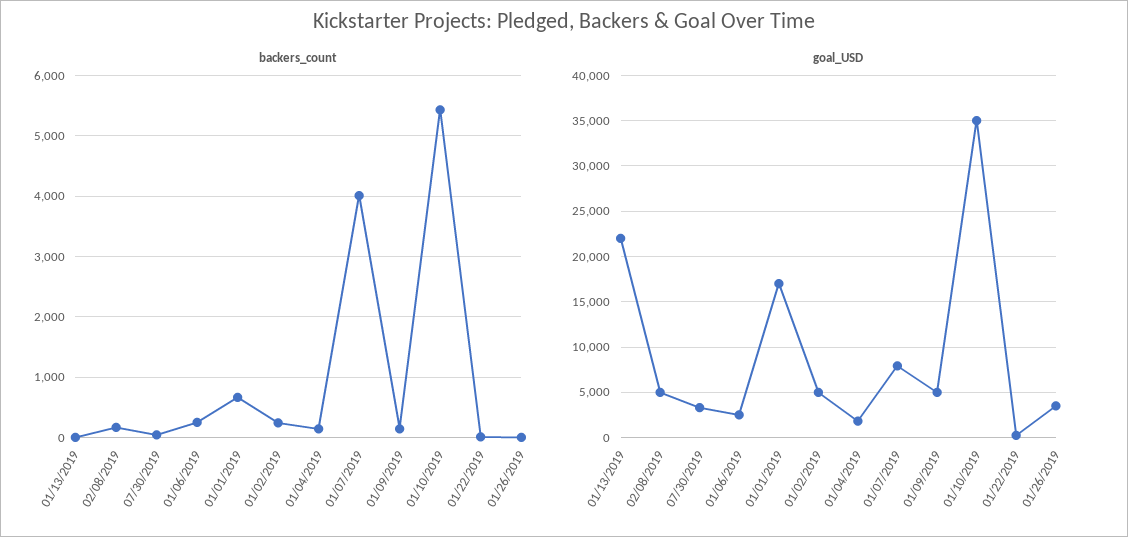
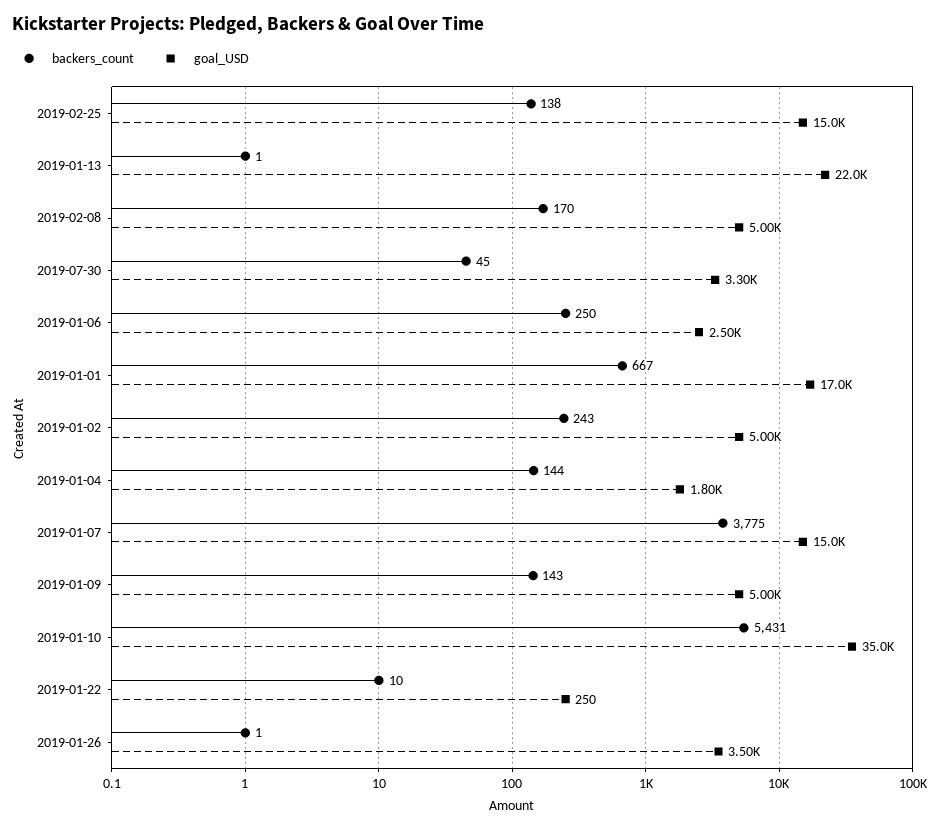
backers_count, 01/07/2019: 4000 -> 3775
goal_USD, 01/07/2019: 8000 -> 15000
backers_count, 2019-02-25: none -> 138
goal_USD, 2019-02-25: none -> 15000

